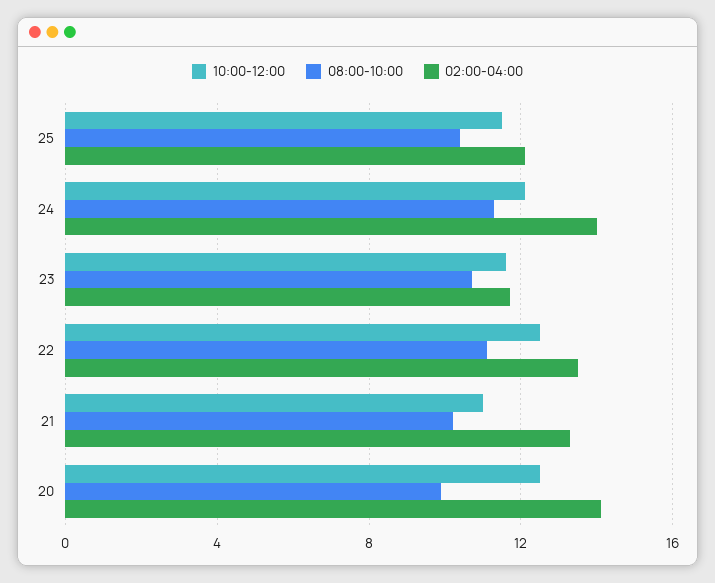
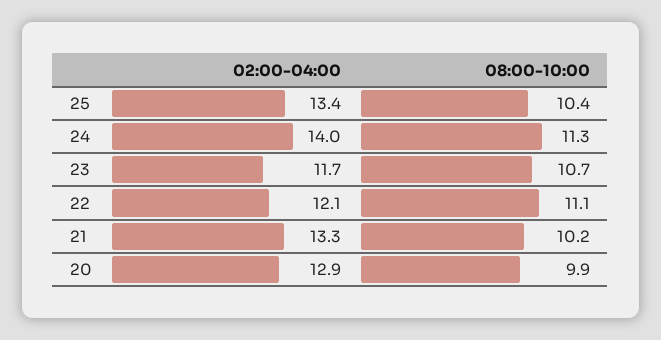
10:00-12:00, 25: 11.5 -> none
02:00-04:00, 25: 12 -> 13.4
10:00-12:00, 24: 12 -> none
10:00-12:00, 23: 11.5 -> none
10:00-12:00, 22: 12.5 -> none
02:00-04:00, 22: 13.5 -> 12.1
10:00-12:00, 21: 11 -> none
10:00-12:00, 20: 12.5 -> none
02:00-04:00, 20: 14 -> 12.9

